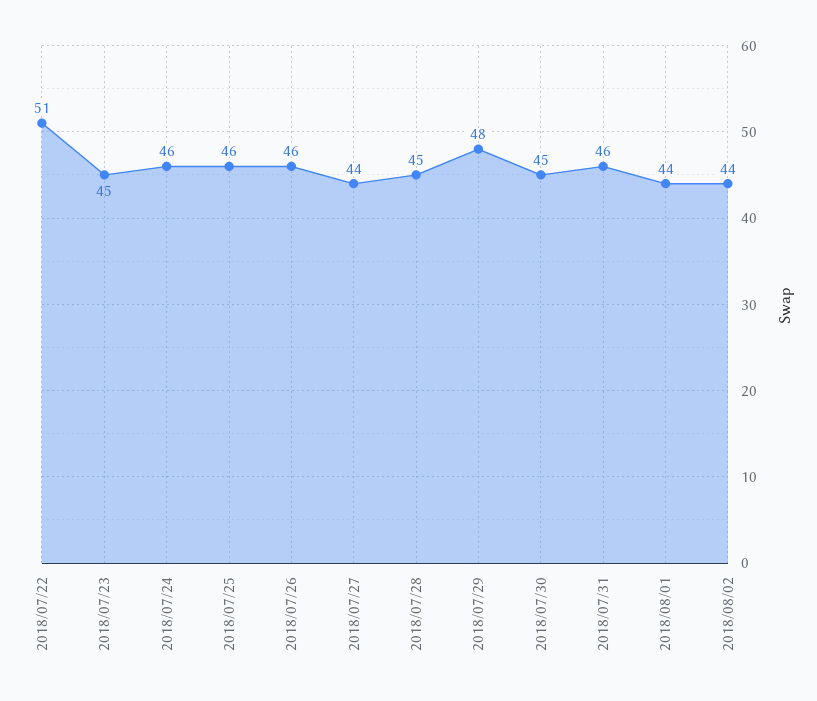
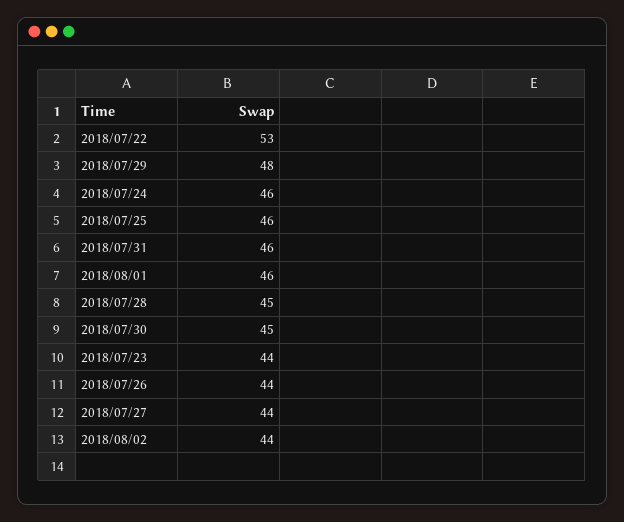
2018/07/22: 51 -> 53
2018/07/23: 45 -> 44
2018/07/26: 46 -> 44
2018/08/01: 44 -> 46

